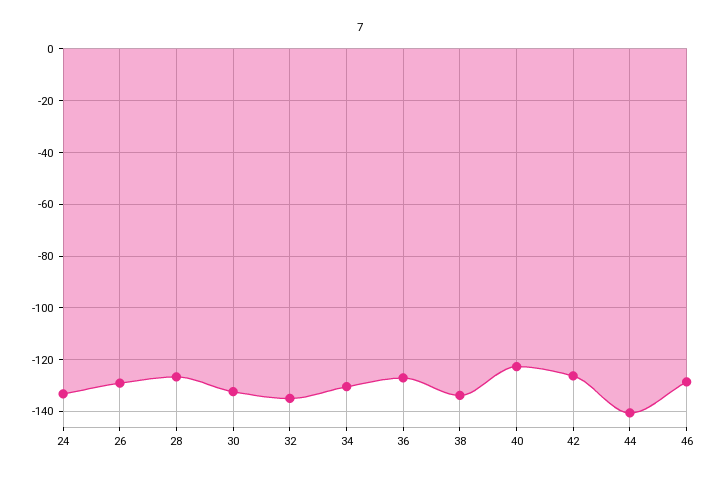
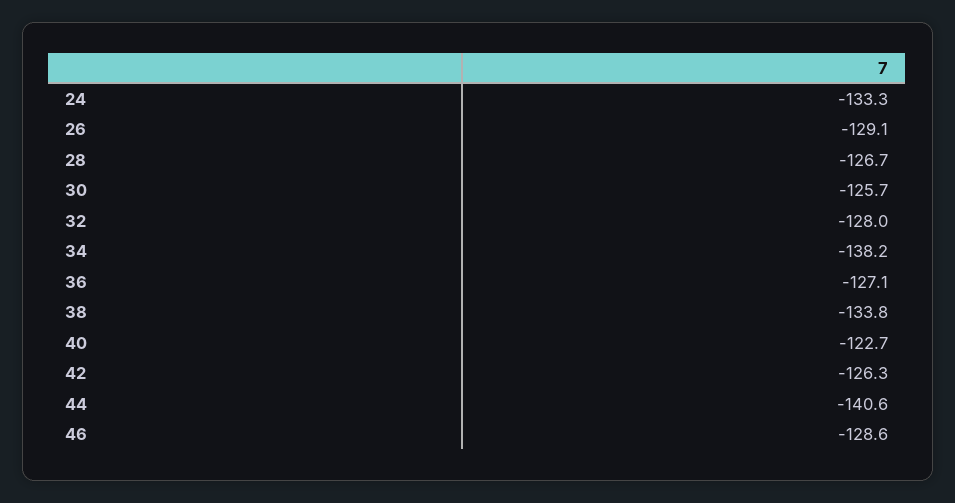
30: -132.5 -> -125.7
32: -135 -> -128
34: -130 -> -138.2

